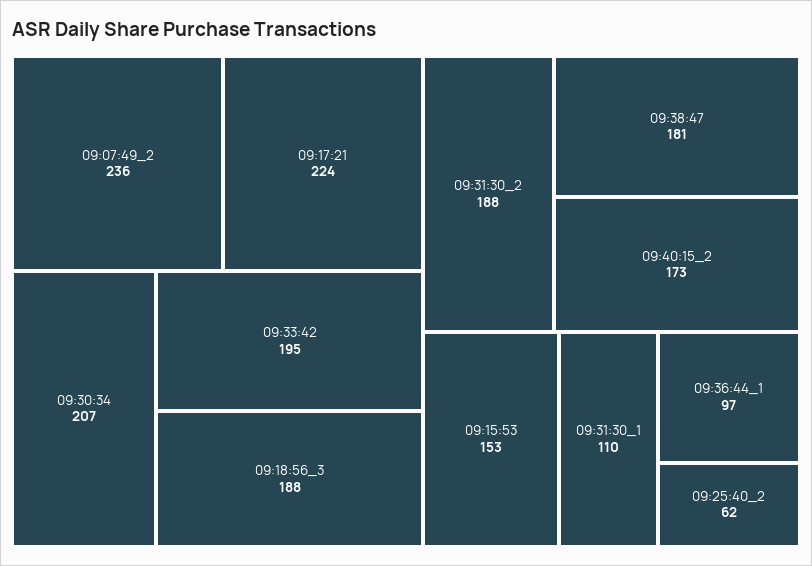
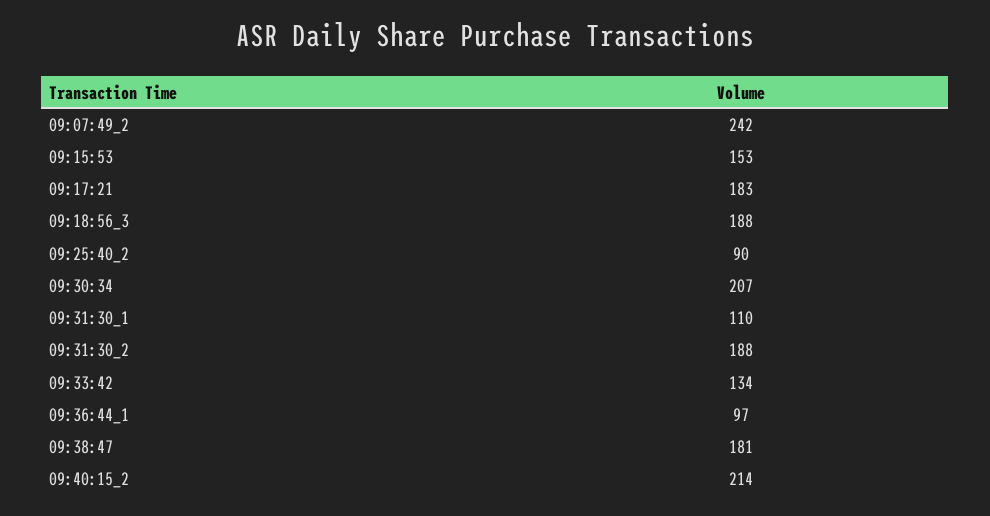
09:07:49_2: 236 -> 242
09:17:21: 224 -> 183
09:33:42: 195 -> 134
09:40:15_2: 173 -> 214
09:25:40_2: 62 -> 90

